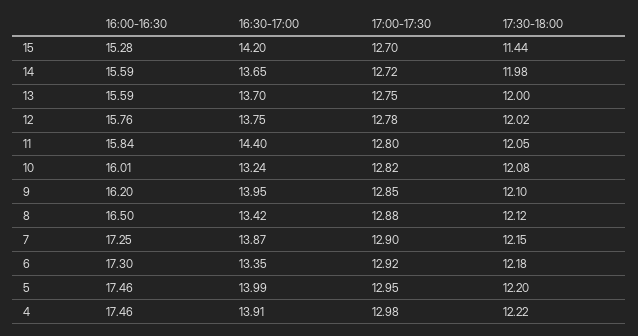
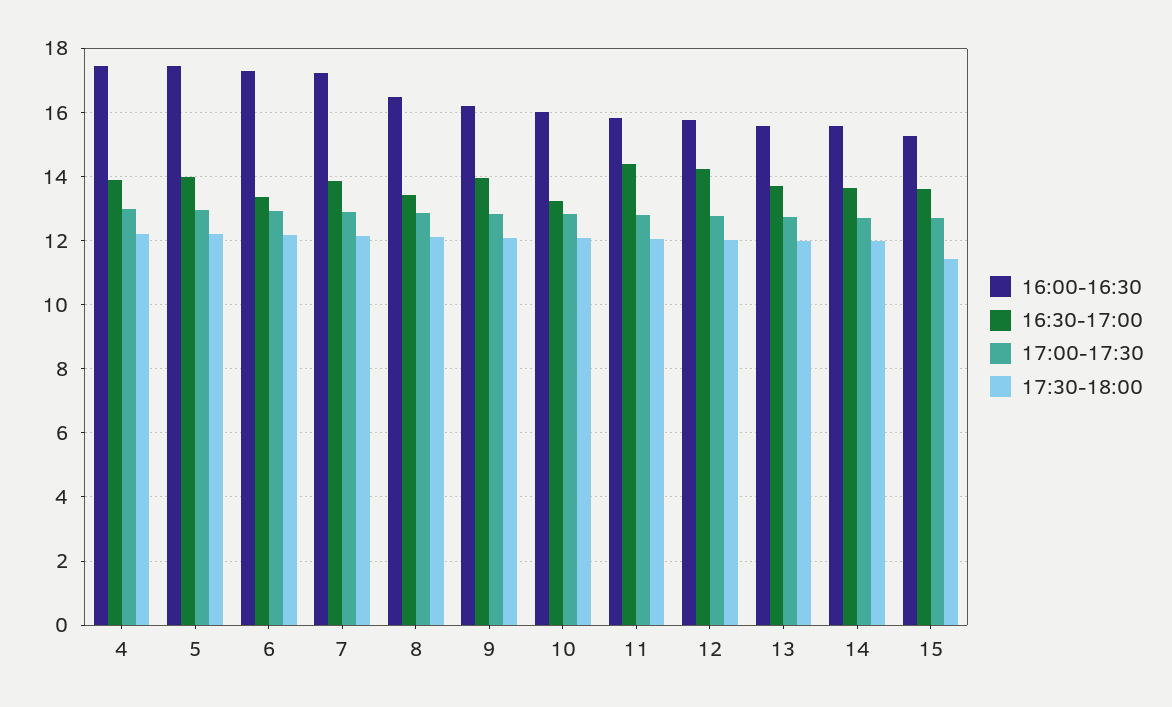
16:30-17:00, 15: 14.2 -> 13.6
16:30-17:00, 12: 13.75 -> 14.2

